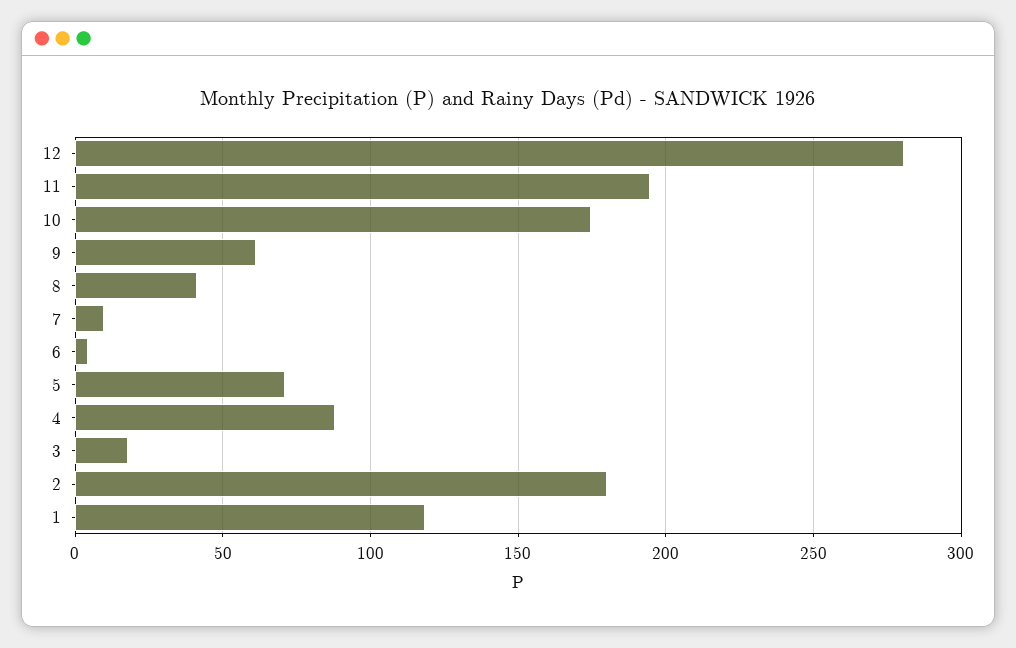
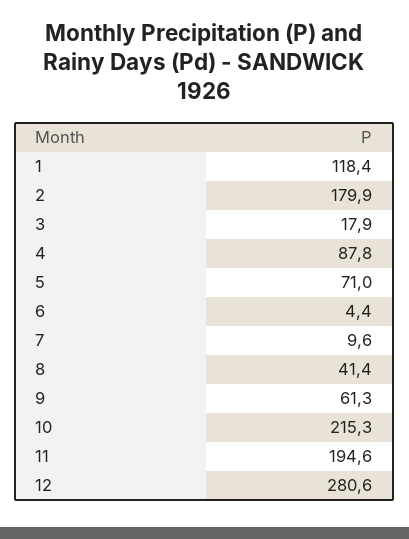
10: 175 -> 215.3

